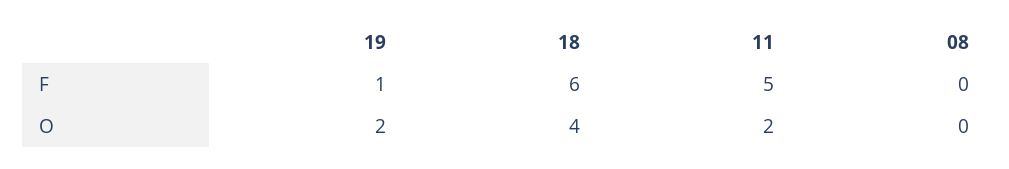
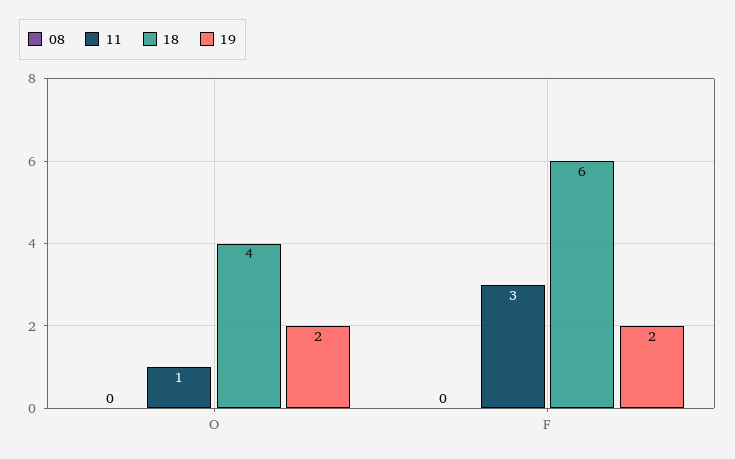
19, F: 1 -> 2
11, F: 5 -> 3
11, O: 2 -> 1

